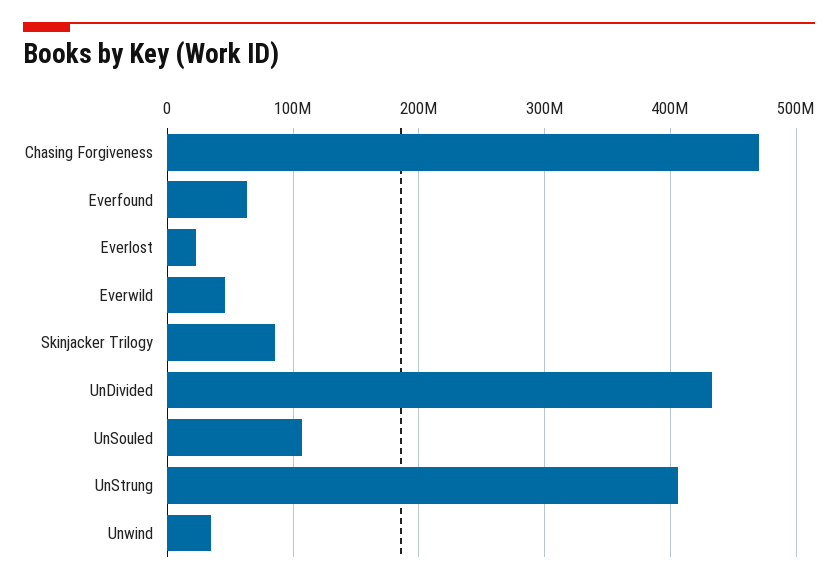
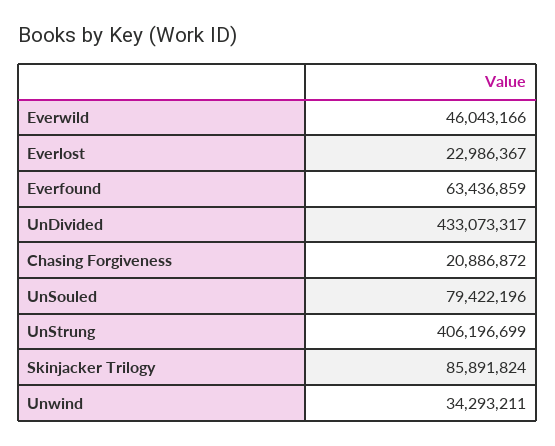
Chasing Forgiveness: 470000000 -> 20886872
UnSouled: 110000000 -> 79422196

